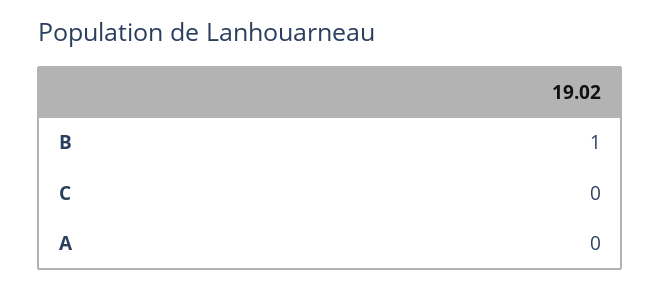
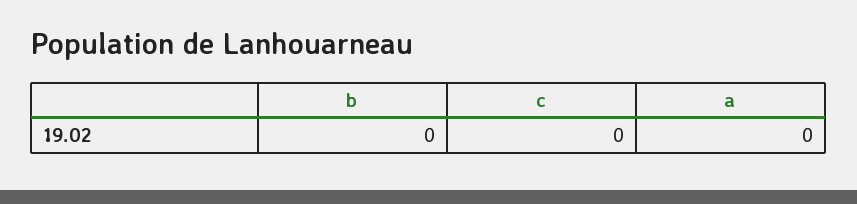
B: 1 -> 0

